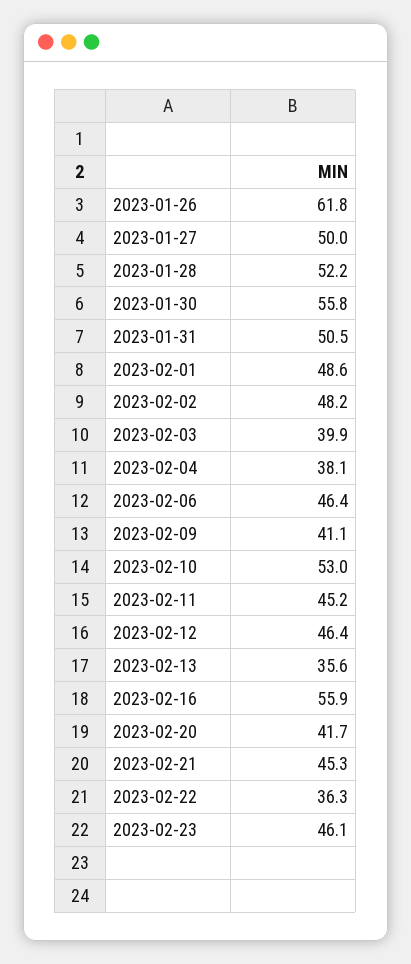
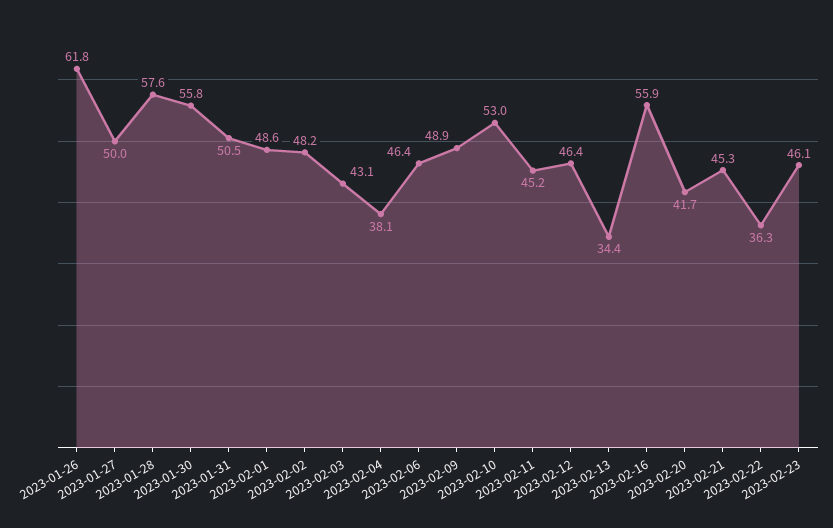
2023-01-28: 52.2 -> 57.6
2023-02-03: 39.9 -> 43.1
2023-02-09: 41.1 -> 48.9
2023-02-13: 35.6 -> 34.4

